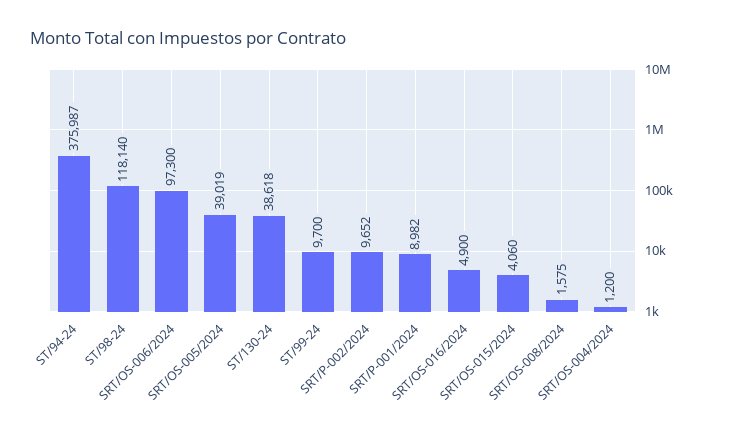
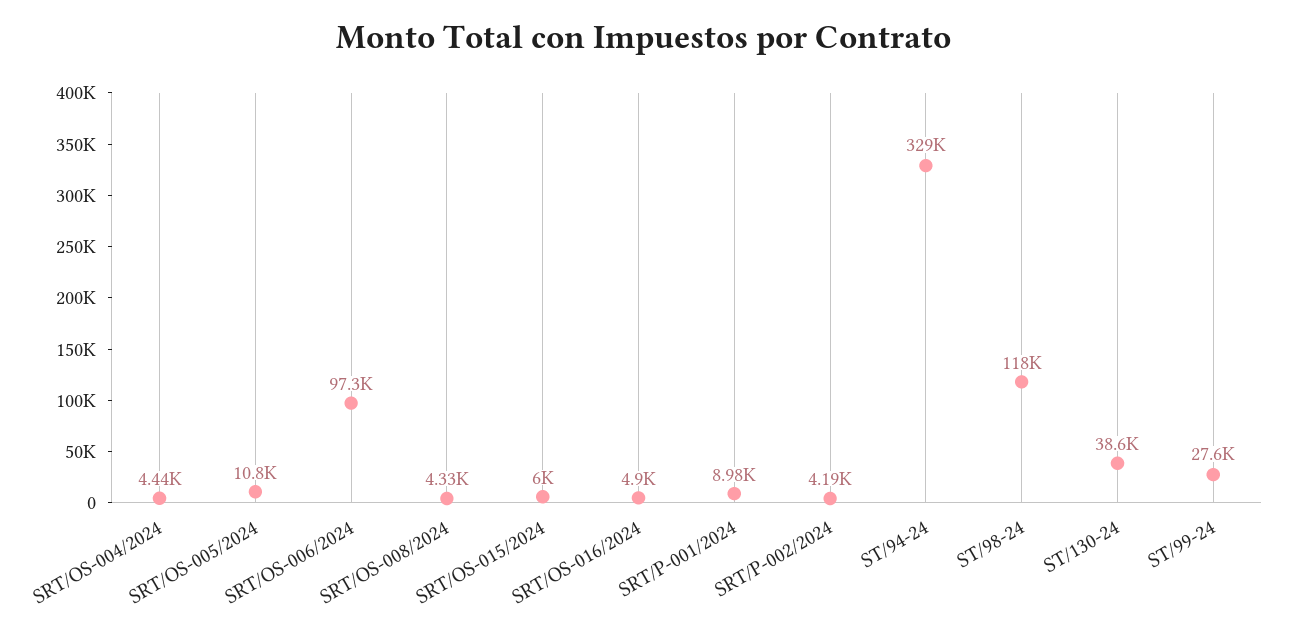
ST/94-24: 375987 -> 329000
SRT/OS-005/2024: 39019 -> 10800
ST/99-24: 9700 -> 27600
SRT/P-002/2024: 9652 -> 4190
SRT/OS-015/2024: 4060 -> 6000
SRT/OS-008/2024: 1575 -> 4330
SRT/OS-004/2024: 1200 -> 4440

